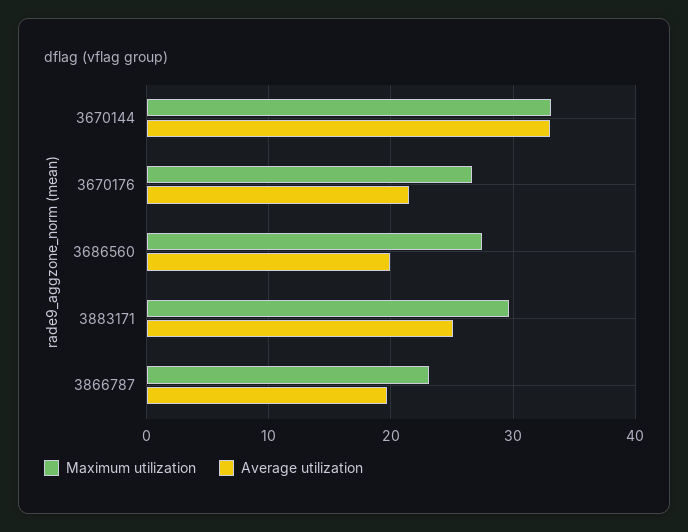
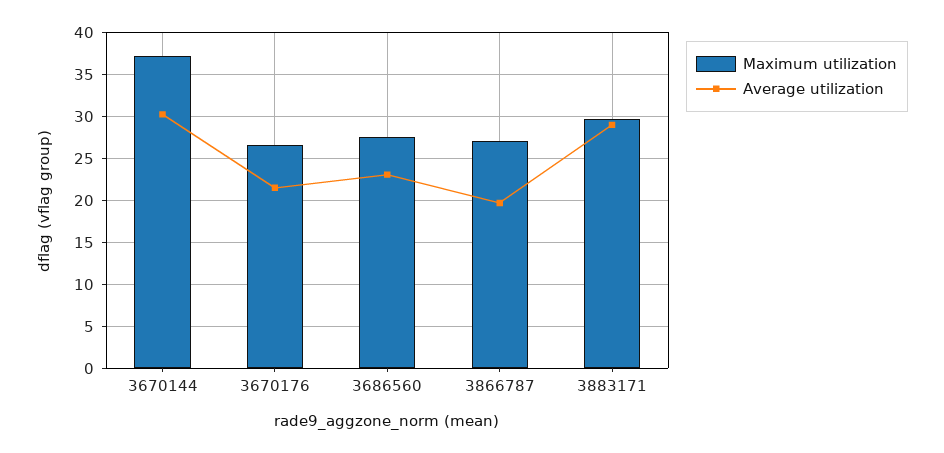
Maximum utilization, 3670144: 33 -> 37
Average utilization, 3670144: 33 -> 30
Average utilization, 3686560: 20 -> 23
Average utilization, 3883171: 25 -> 29
Maximum utilization, 3866787: 23 -> 27

